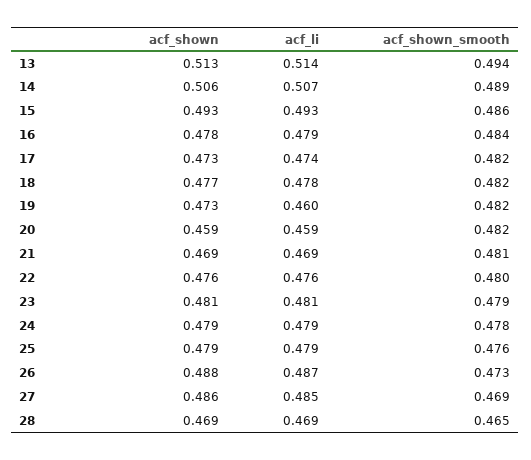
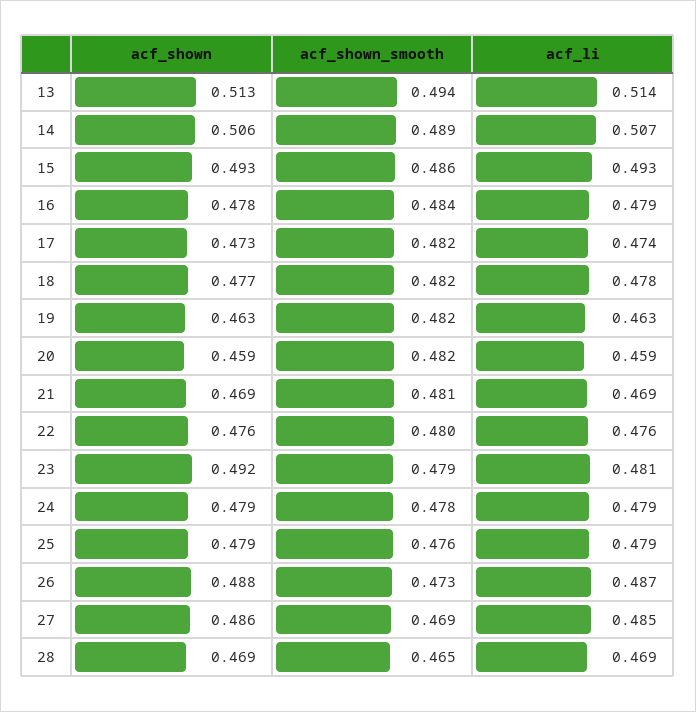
acf_shown, 19: 0.473 -> 0.463
acf_li, 19: 0.46 -> 0.463
acf_shown, 23: 0.481 -> 0.492

